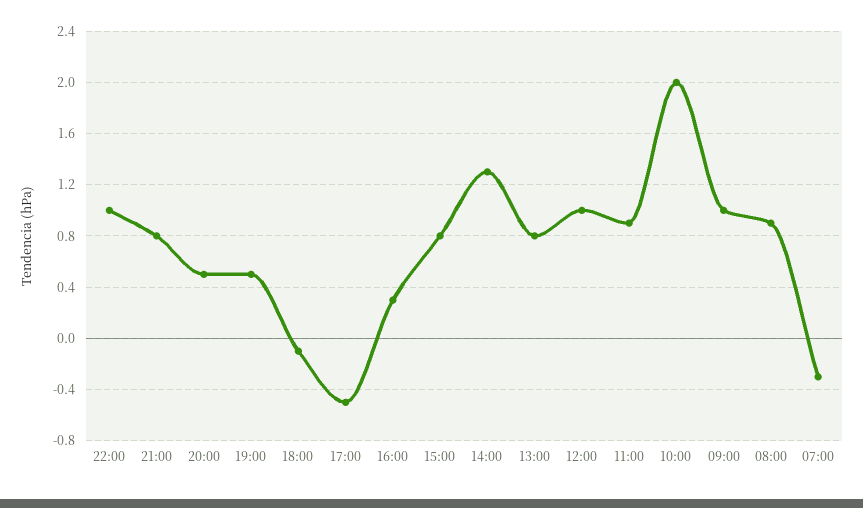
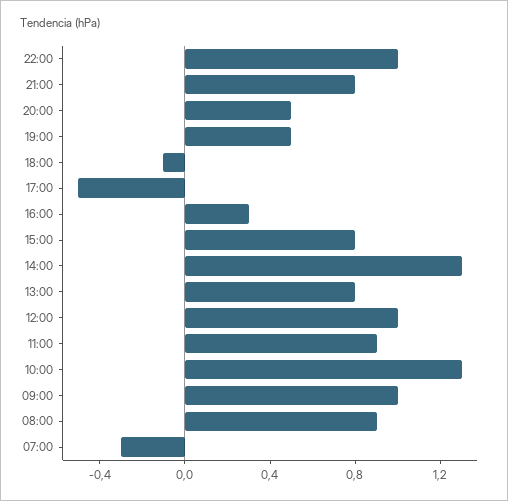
10:00: 2 -> 1.3

